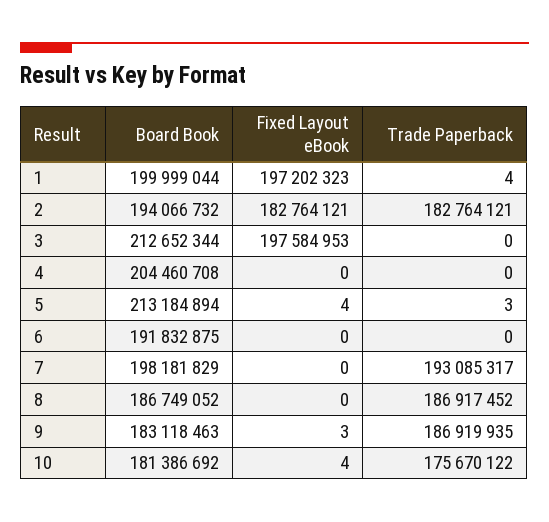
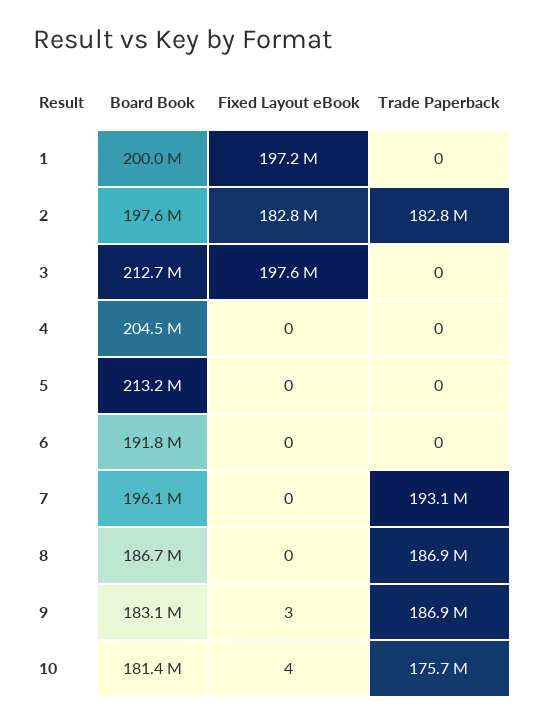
Trade Paperback, 1: 4 -> 0
Board Book, 2: 194066732 -> 197600000
Fixed Layout eBook, 5: 4 -> 0
Trade Paperback, 5: 3 -> 0
Board Book, 7: 198181829 -> 196100000

